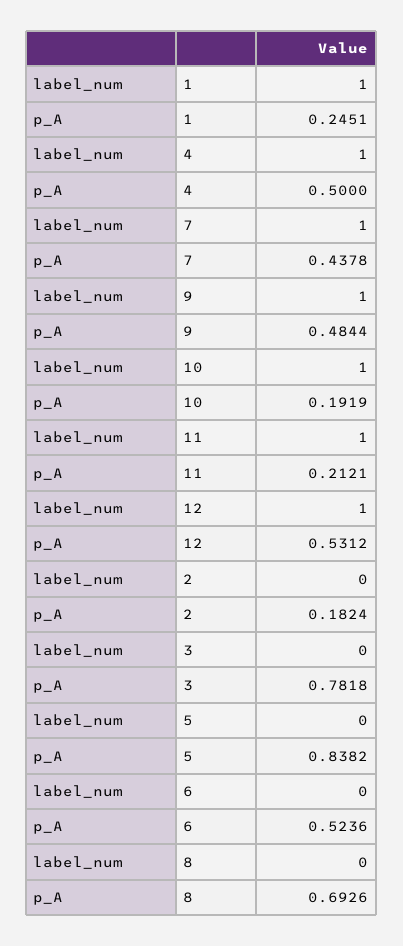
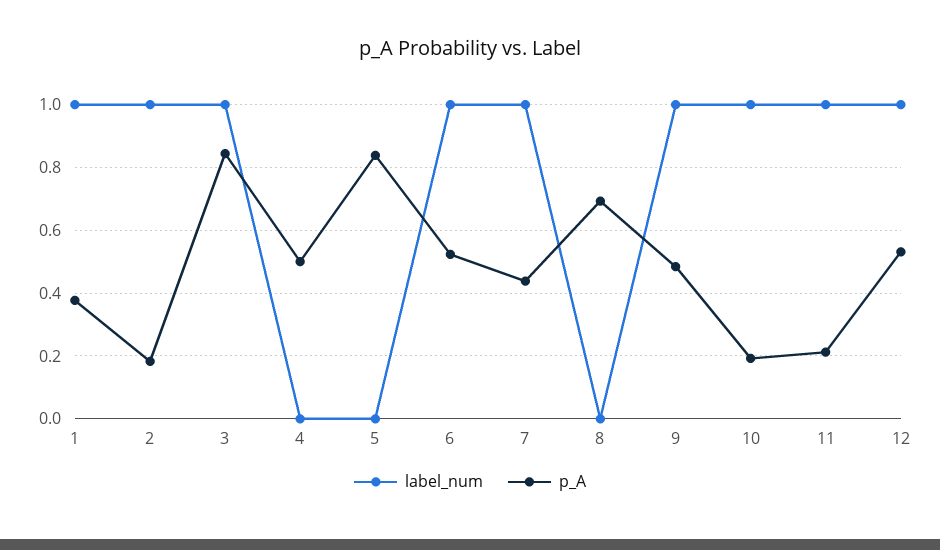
p_A, 1: 0.2451 -> 0.38
label_num, 4: 1 -> 0
label_num, 2: 0 -> 1
label_num, 3: 0 -> 1
p_A, 3: 0.7818 -> 0.84
label_num, 6: 0 -> 1

